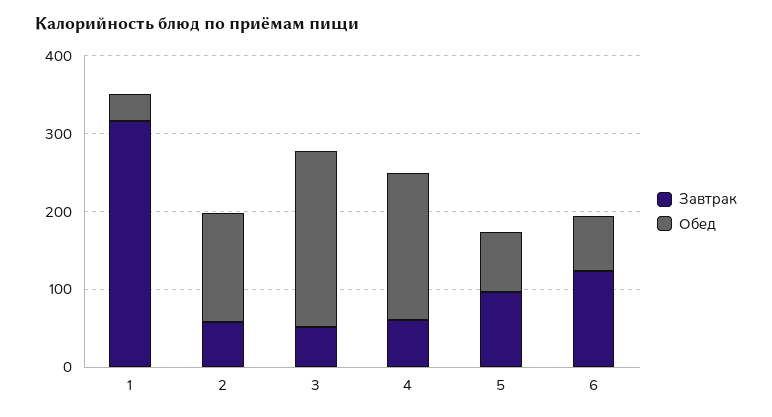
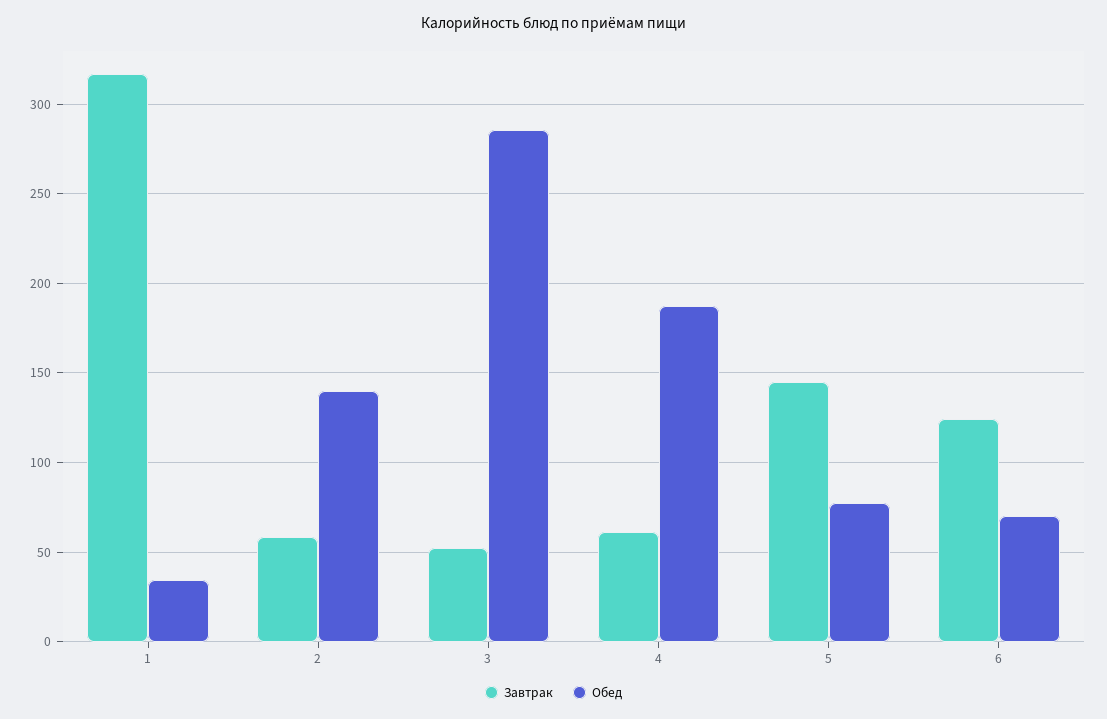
Обед, 3: 220 -> 285
Завтрак, 5: 100 -> 145

